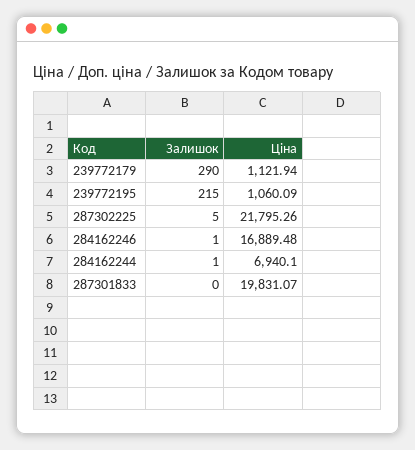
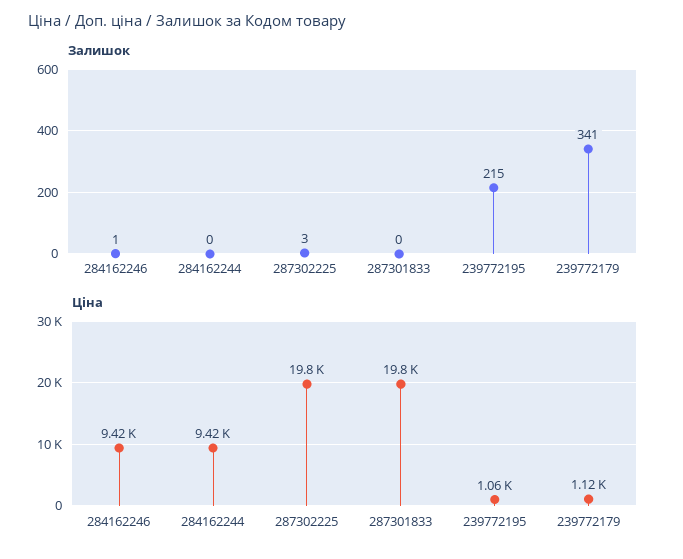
Залишок, 239772179: 290 -> 341
Залишок, 287302225: 5 -> 3
Ціна, 287302225: 21795.26 -> 19800
Ціна, 284162246: 16889.48 -> 9420
Залишок, 284162244: 1 -> 0
Ціна, 284162244: 6940.1 -> 9420

